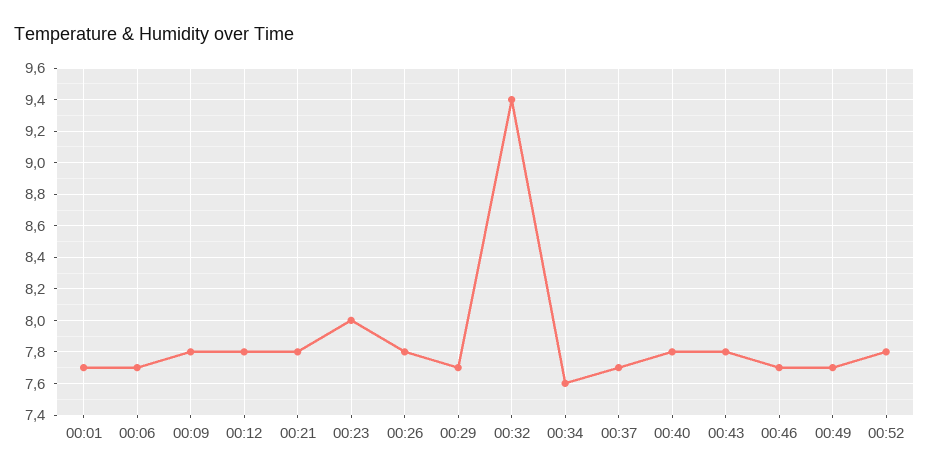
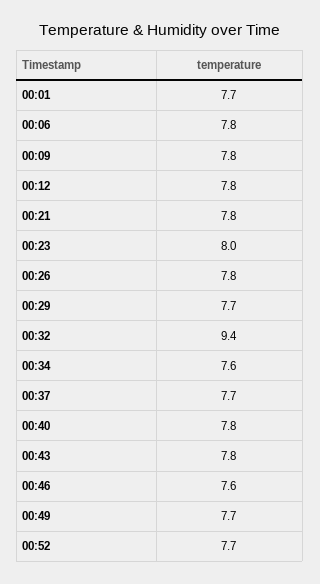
00:06: 7.7 -> 7.8
00:46: 7.7 -> 7.6
00:52: 7.8 -> 7.7

